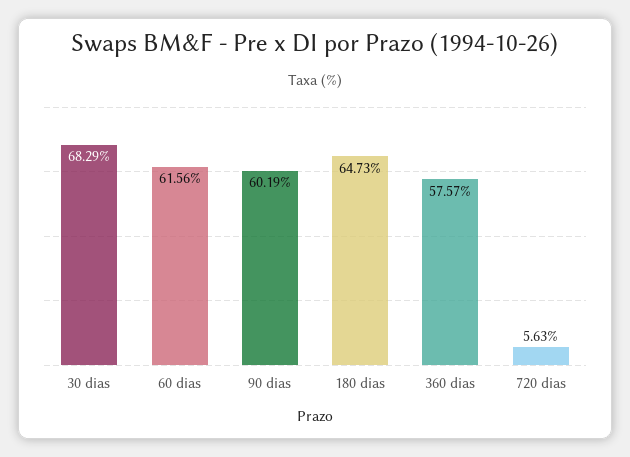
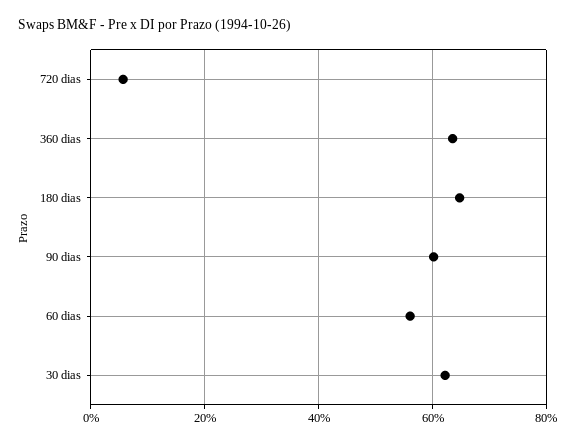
30 dias: 68.29 -> 62
60 dias: 61.56 -> 56
360 dias: 57.57 -> 64

